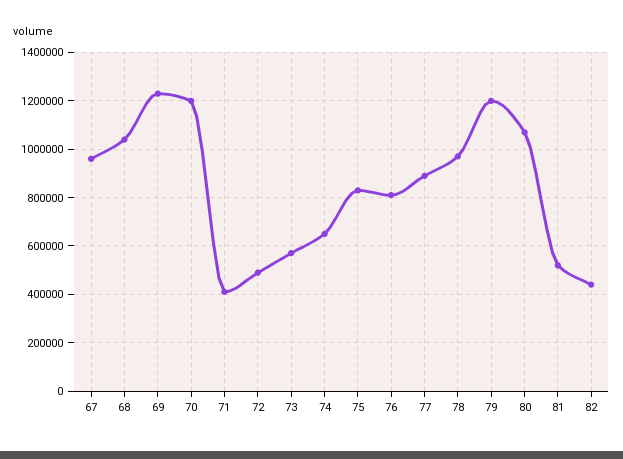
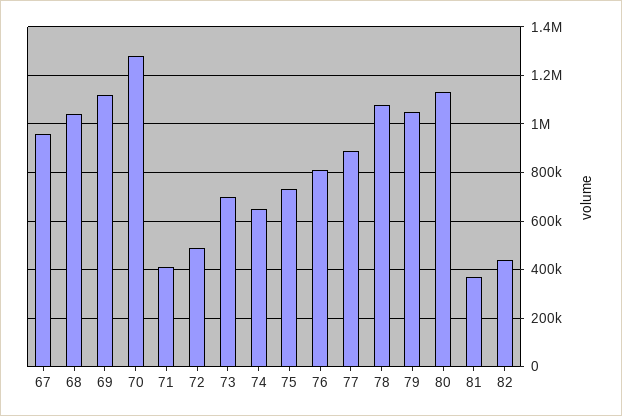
69: 1225000 -> 1125000
70: 1200000 -> 1275000
73: 575000 -> 700000
75: 825000 -> 725000
78: 975000 -> 1075000
79: 1200000 -> 1050000
80: 1075000 -> 1125000
81: 525000 -> 375000

